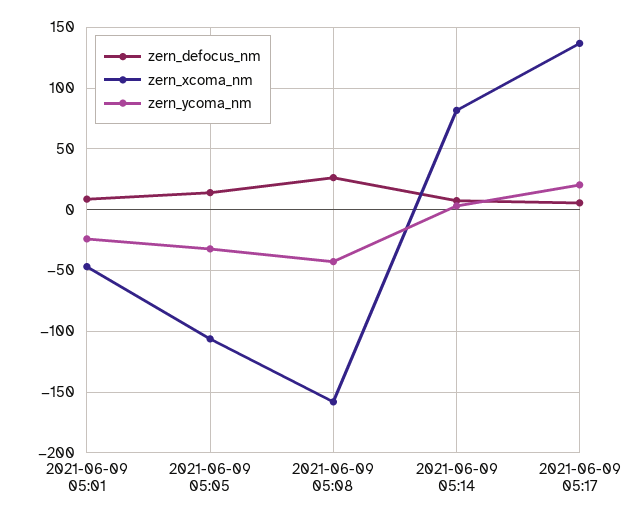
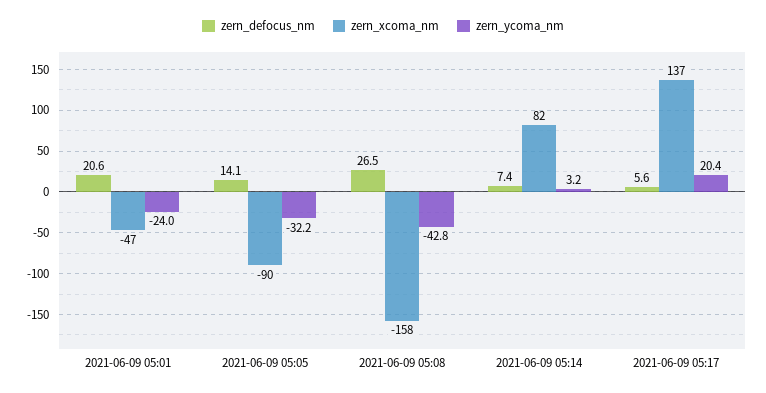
zern_defocus_nm, 2021-06-09 05:01: 10 -> 20.6
zern_xcoma_nm, 2021-06-09 05:05: -105 -> -90

